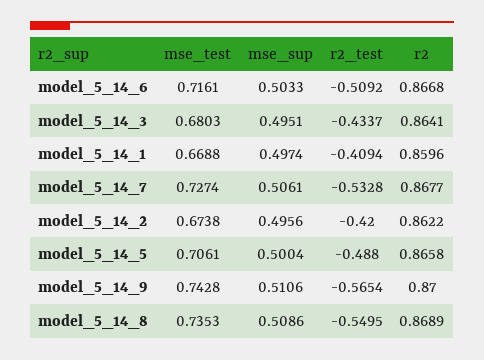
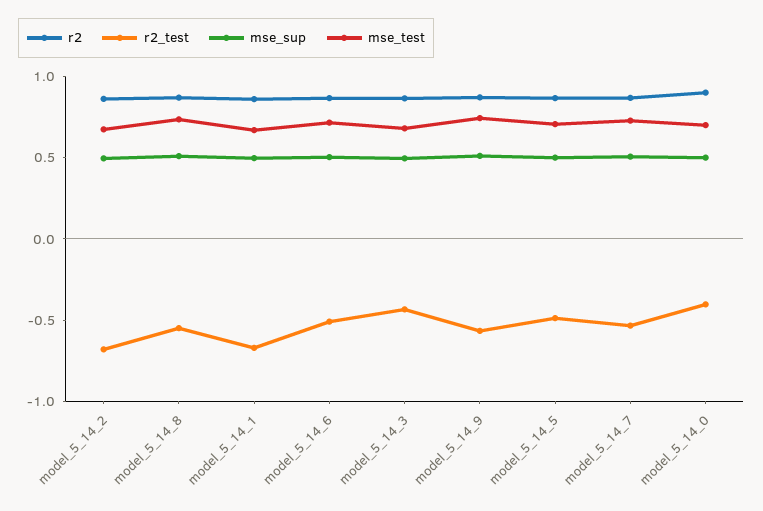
r2_test, model_5_14_1: -0.4094 -> -0.7
r2_test, model_5_14_2: -0.42 -> -0.7
r2, model_5_14_0: none -> 0.9
r2_test, model_5_14_0: none -> -0.4
mse_sup, model_5_14_0: none -> 0.5
mse_test, model_5_14_0: none -> 0.7

